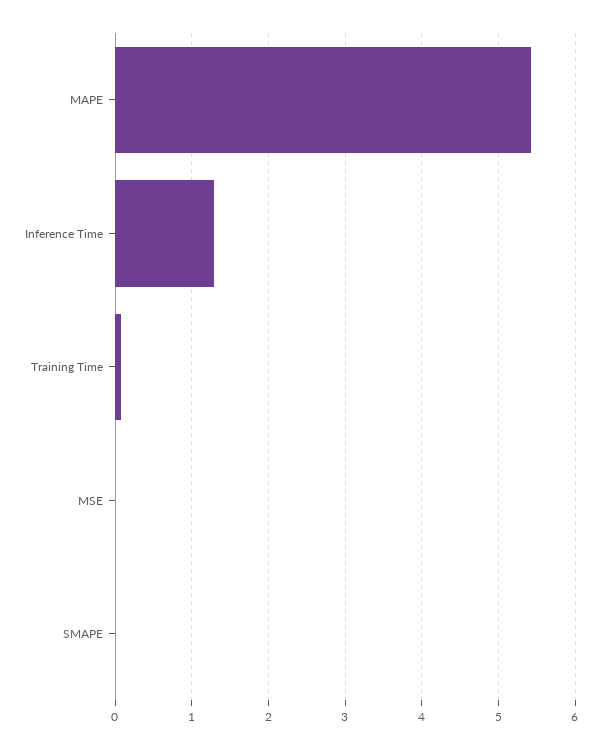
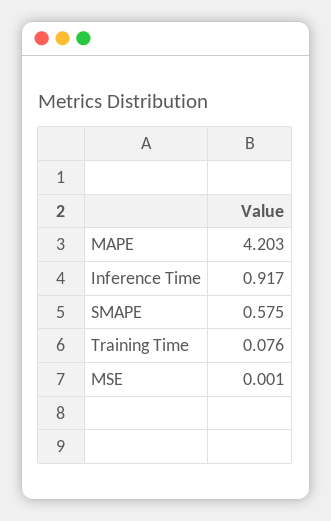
MAPE: 5.4 -> 4.203
Inference Time: 1.3 -> 0.917
SMAPE: 0 -> 0.575

